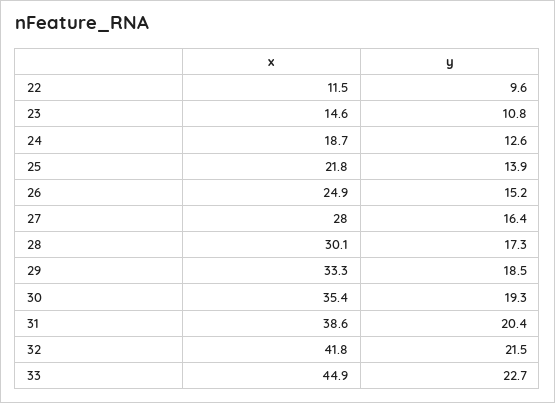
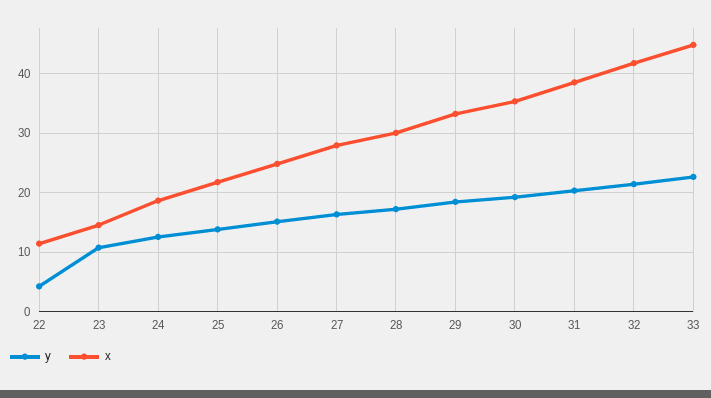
y, 22: 9.6 -> 4

